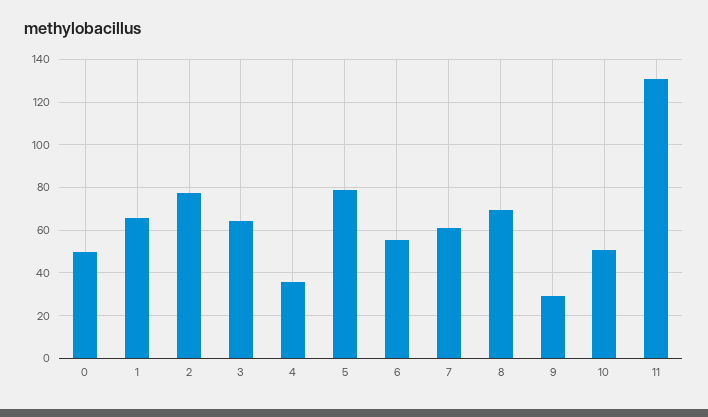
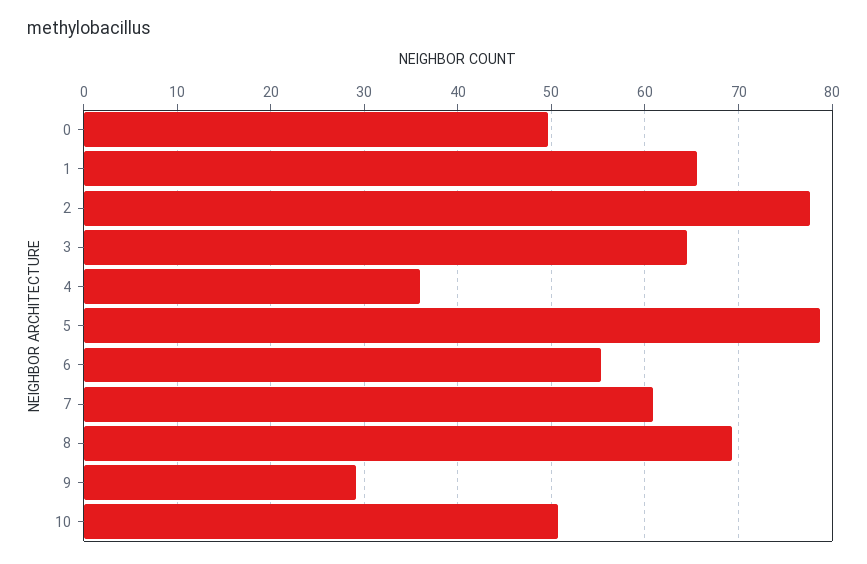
11: 130 -> none

